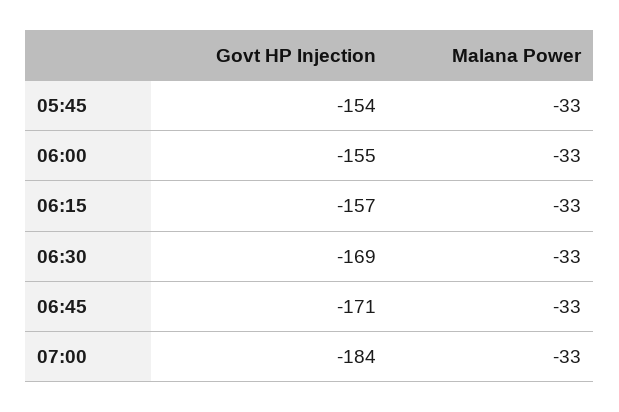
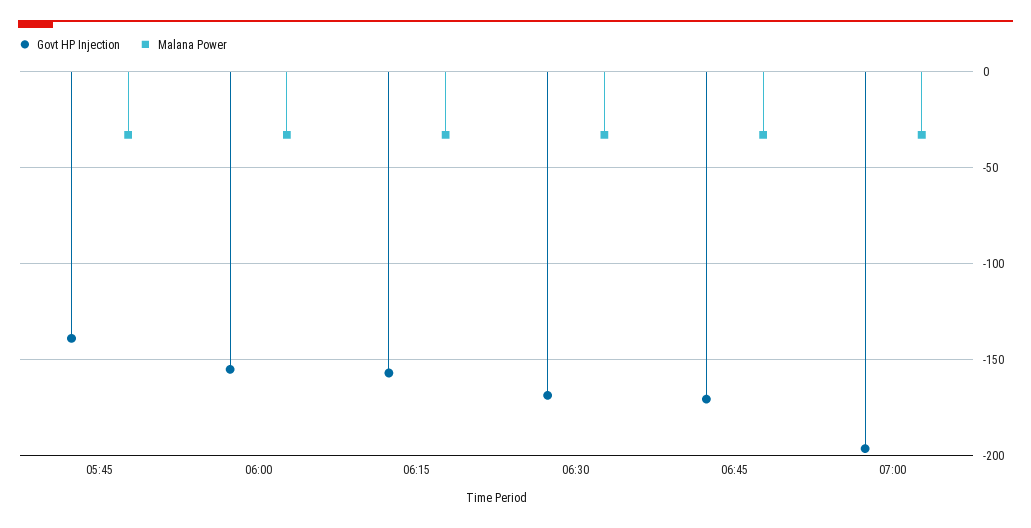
Govt HP Injection, 05:45: -154 -> -140
Govt HP Injection, 07:00: -184 -> -195

